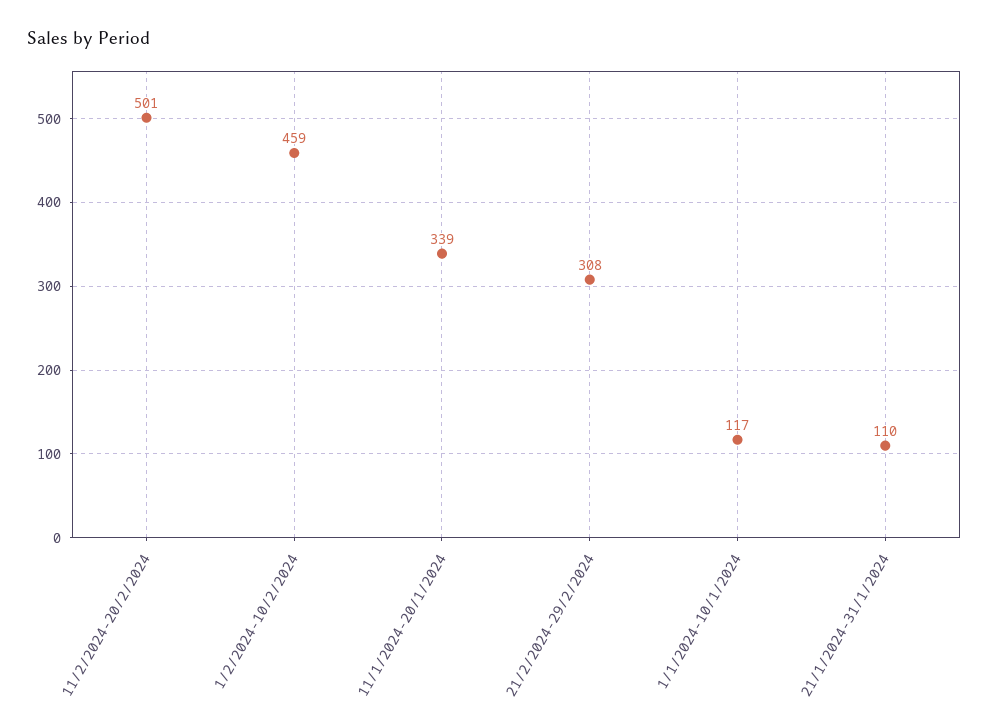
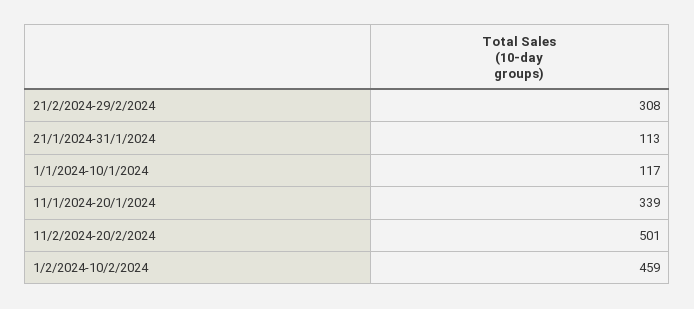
21/1/2024-31/1/2024: 110 -> 113

